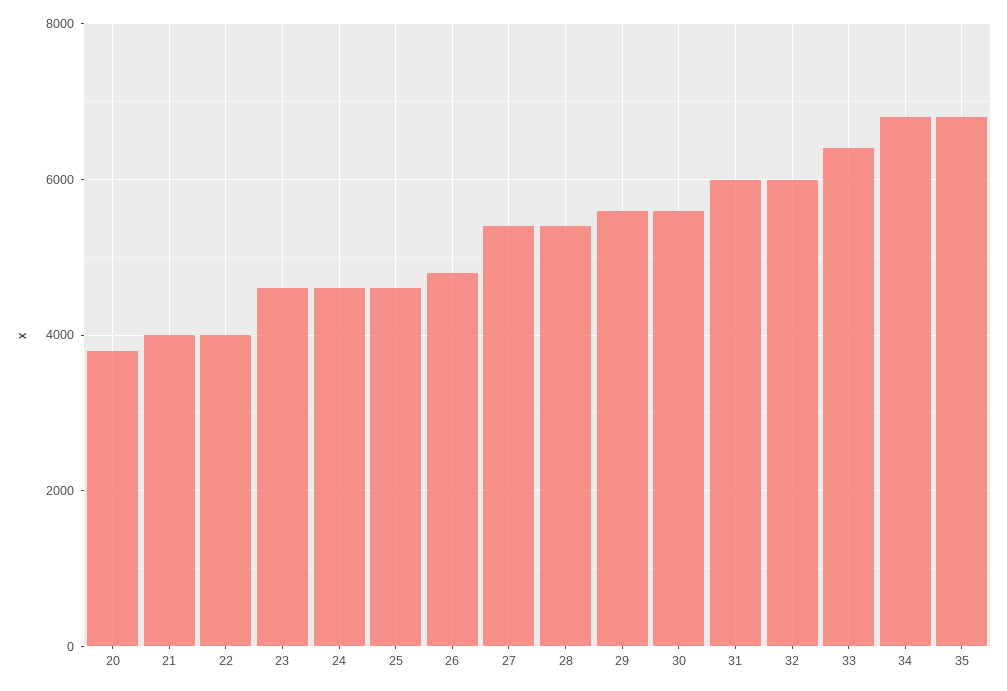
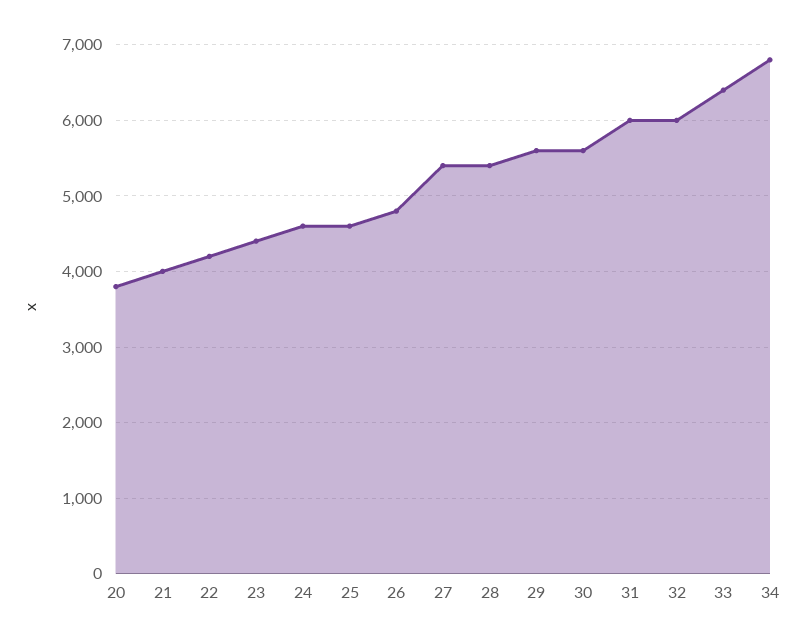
22: 4000 -> 4200
23: 4600 -> 4400
35: 6800 -> none

